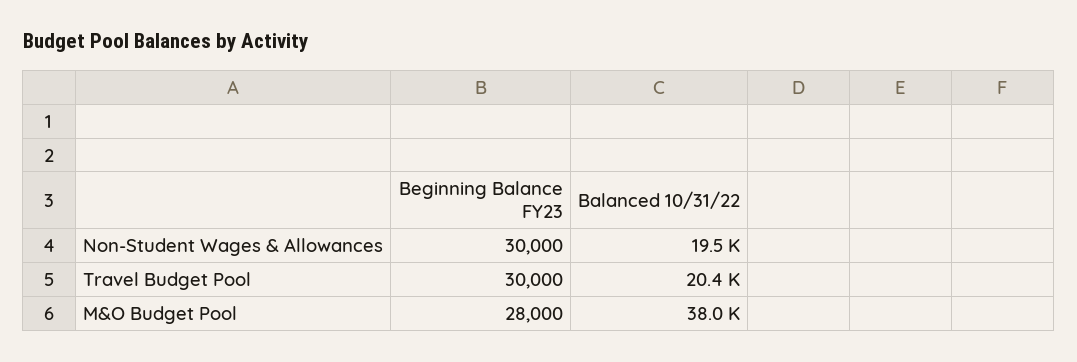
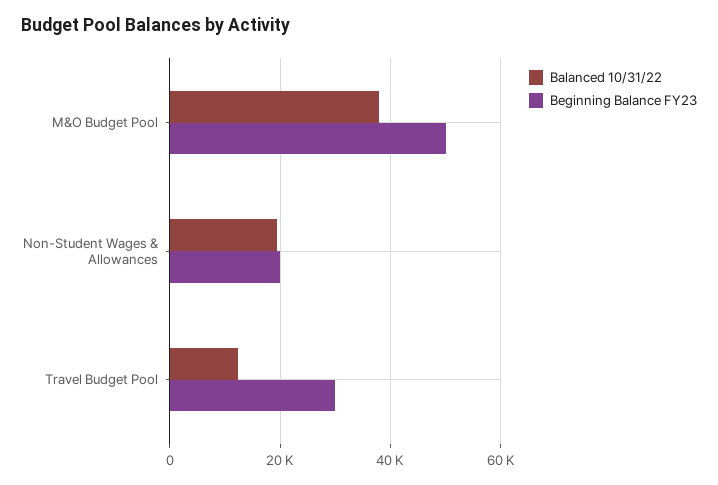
Beginning Balance FY23, Non-Student Wages & Allowances: 30000 -> 20000
Balanced 10/31/22, Travel Budget Pool: 20400 -> 12000
Beginning Balance FY23, M&O Budget Pool: 28000 -> 50000

